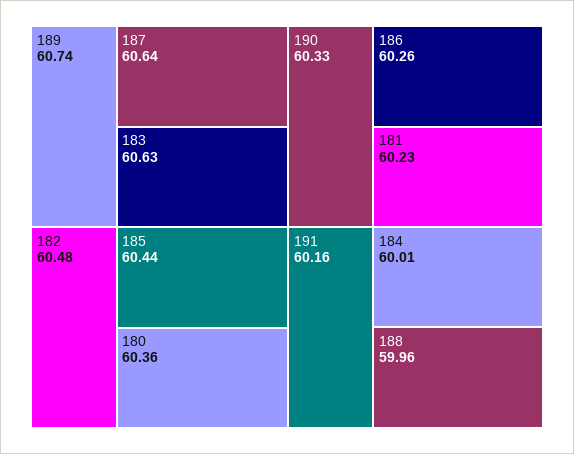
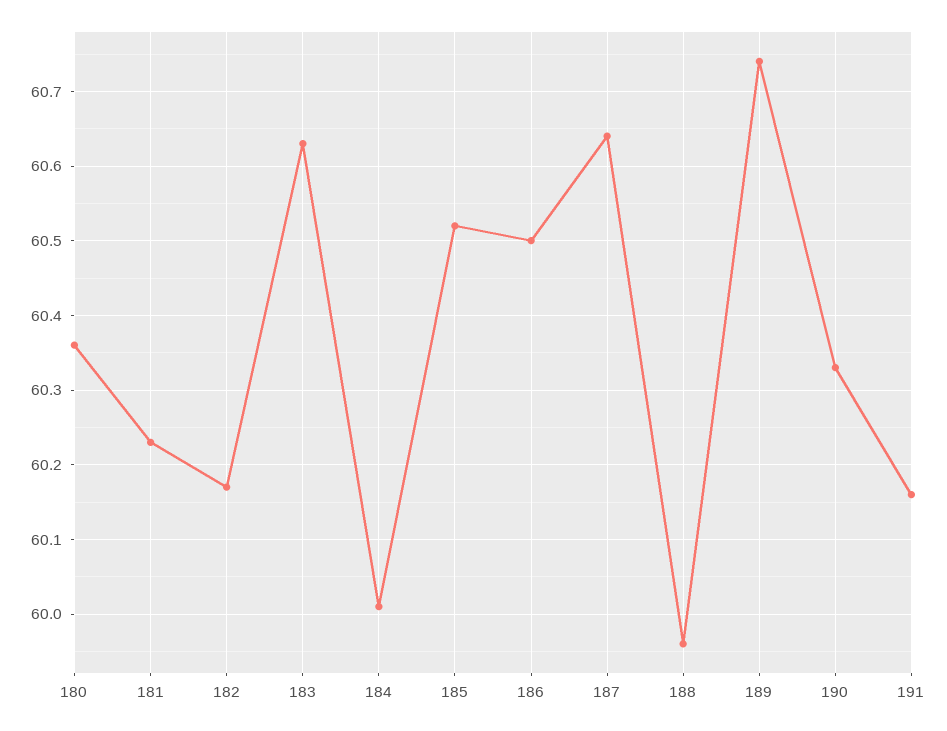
182: 60.48 -> 60.17
185: 60.44 -> 60.52
186: 60.26 -> 60.5

